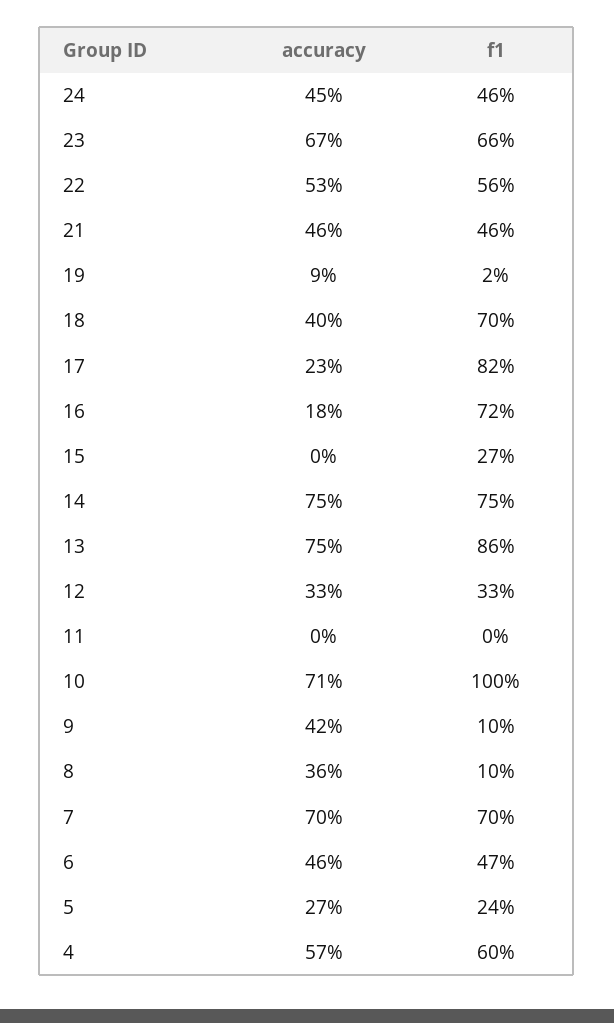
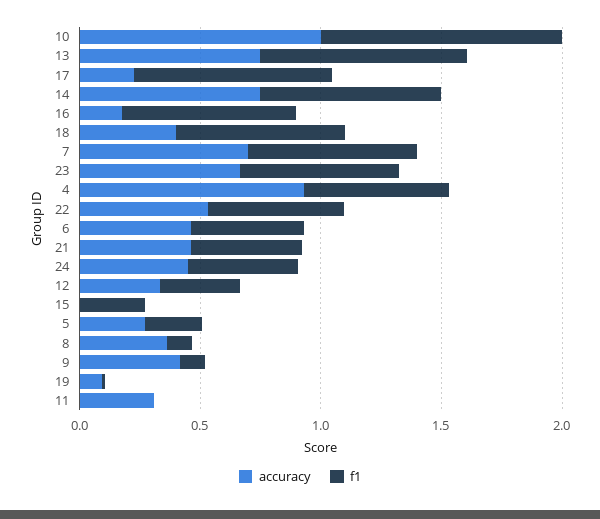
accuracy, 11: 0 -> 0.3
accuracy, 10: 0.71 -> 1
accuracy, 4: 0.57 -> 0.9

